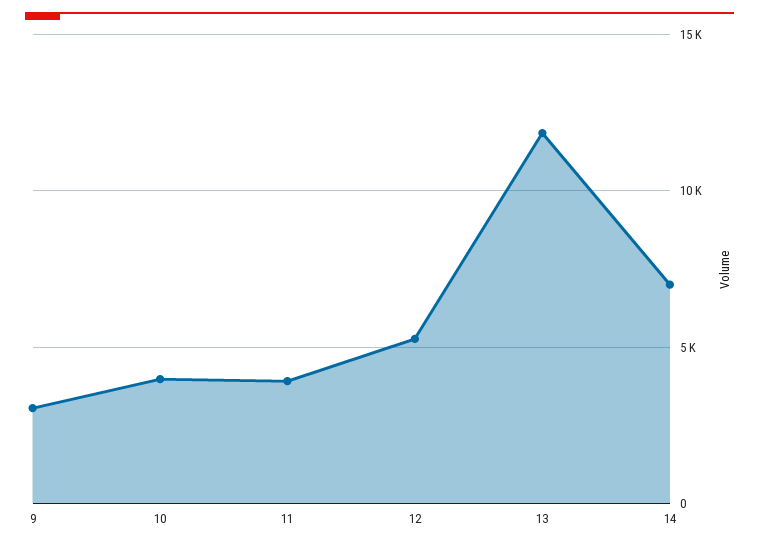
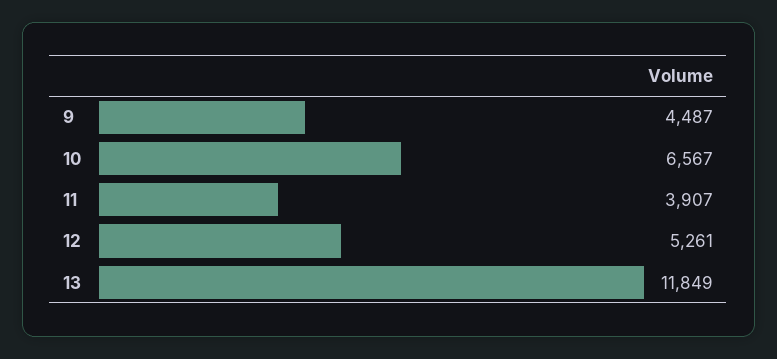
9: 3000 -> 4487
10: 4000 -> 6567
14: 7000 -> none

